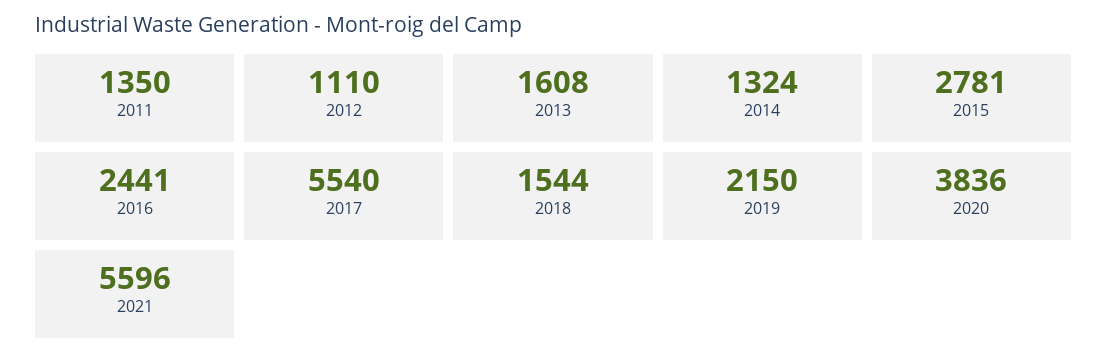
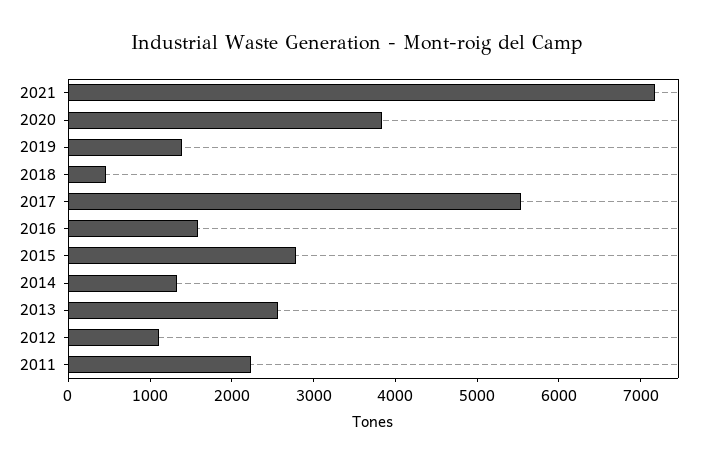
2011: 1350 -> 2200
2013: 1608 -> 2600
2016: 2441 -> 1600
2018: 1544 -> 400
2019: 2150 -> 1400
2021: 5596 -> 7200

